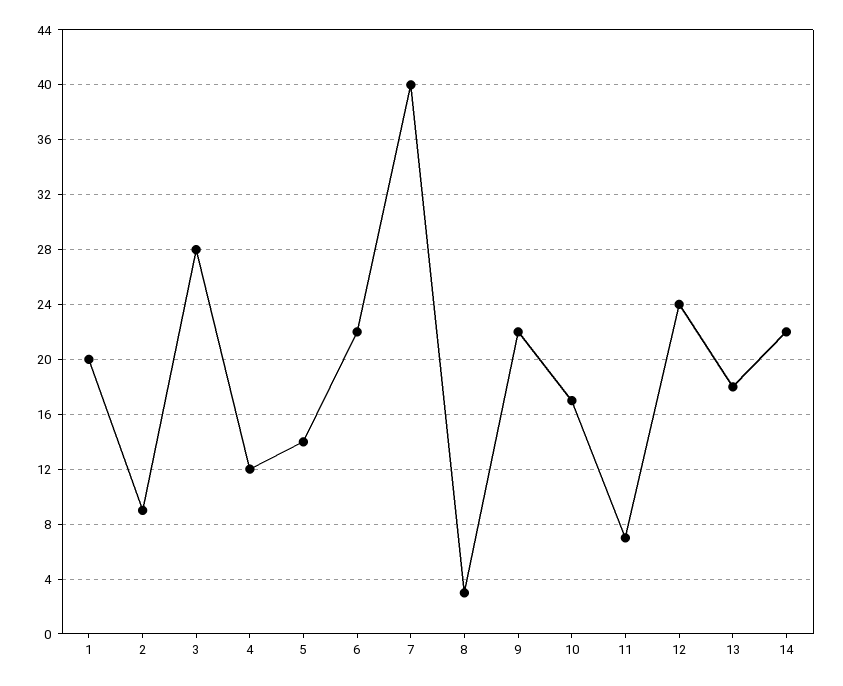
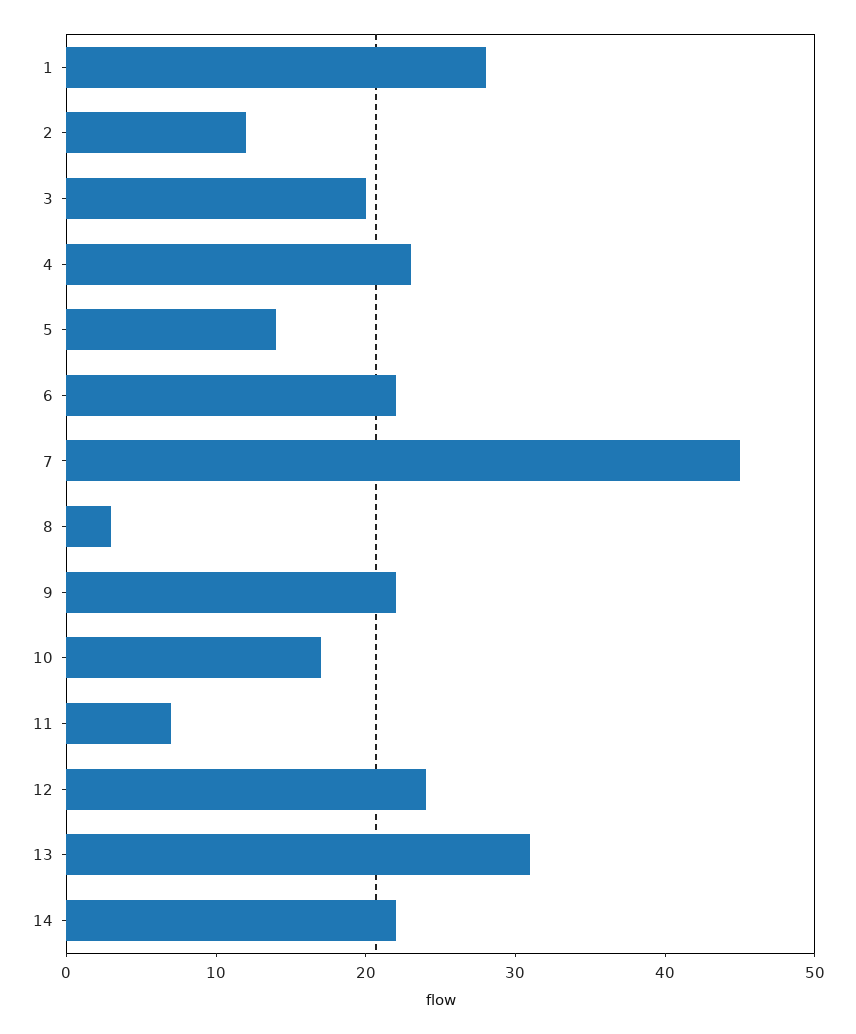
1: 20 -> 28
2: 9 -> 12
3: 28 -> 20
4: 12 -> 23
7: 40 -> 45
13: 18 -> 31

